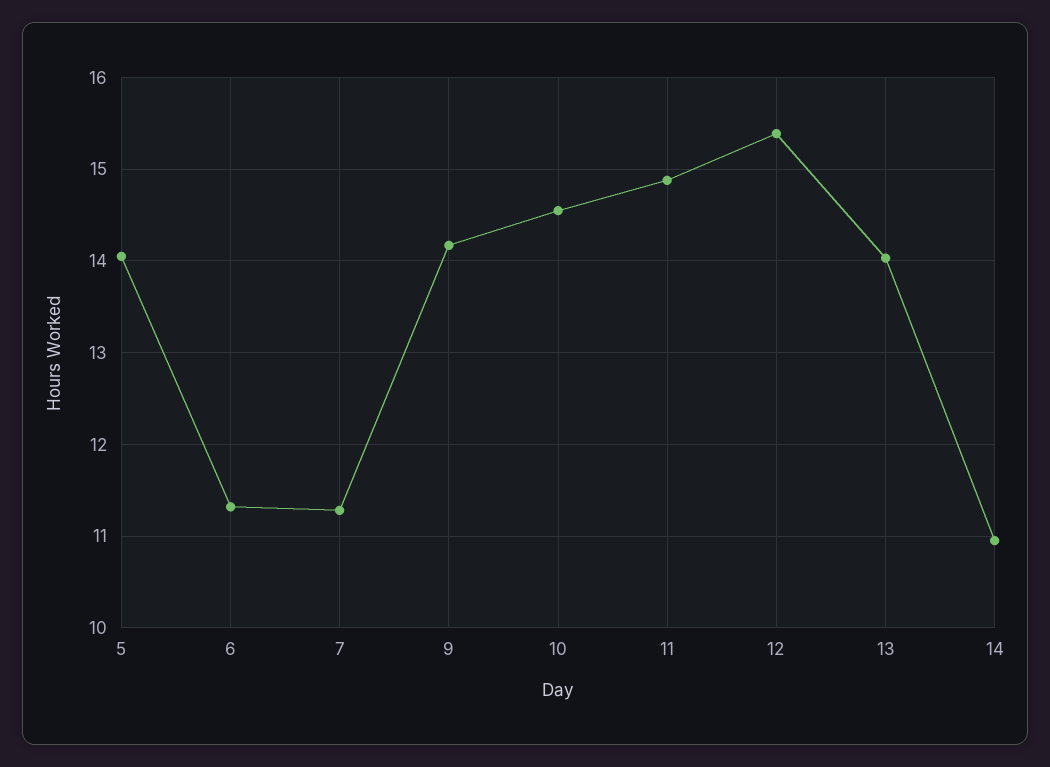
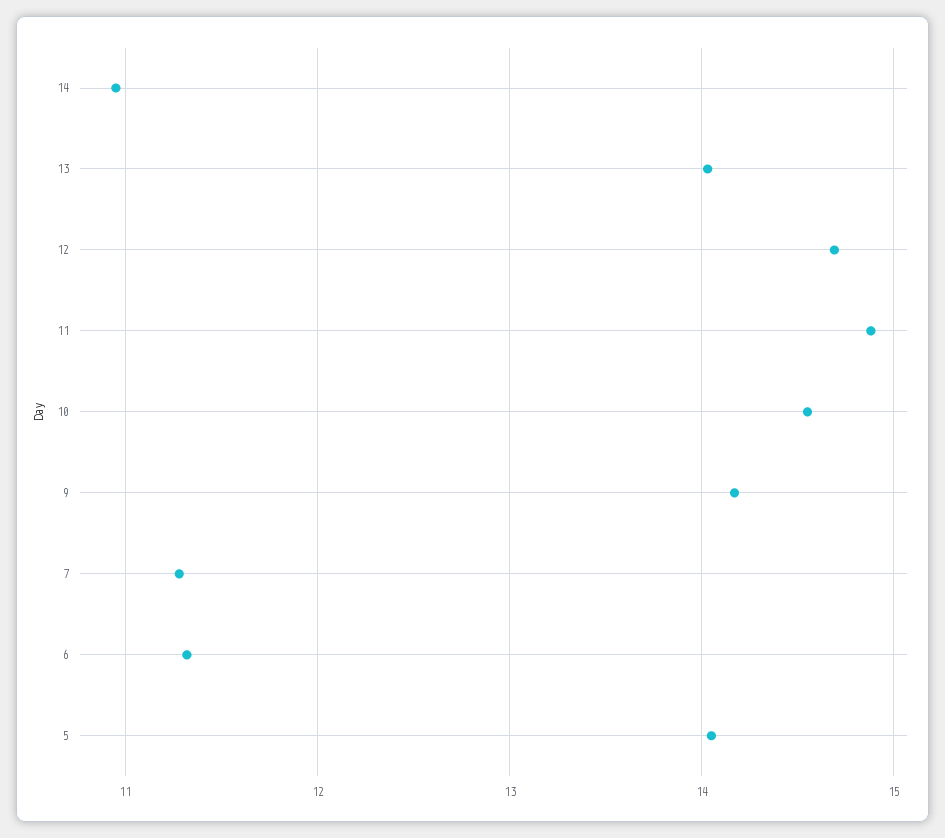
12: 15.4 -> 14.7

